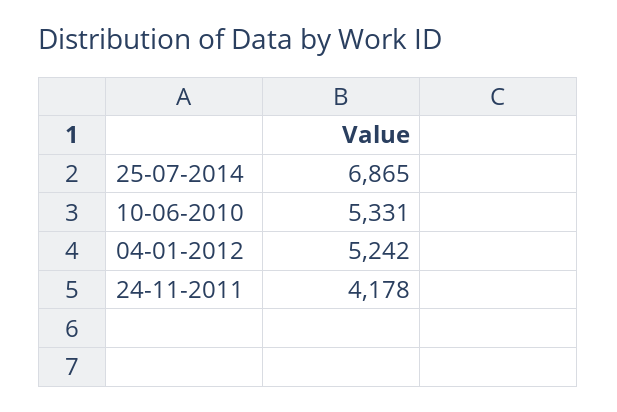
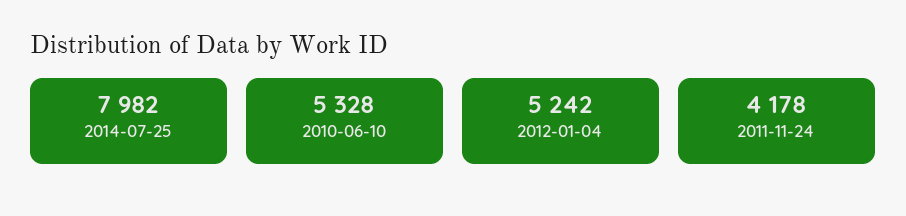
25-07-2014: 6865 -> 7982
10-06-2010: 5331 -> 5328

